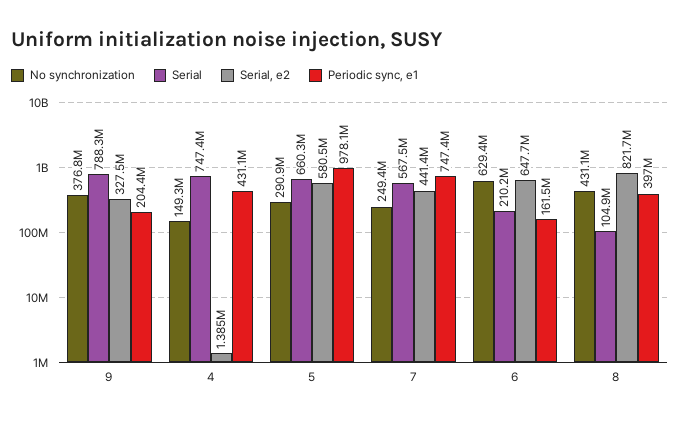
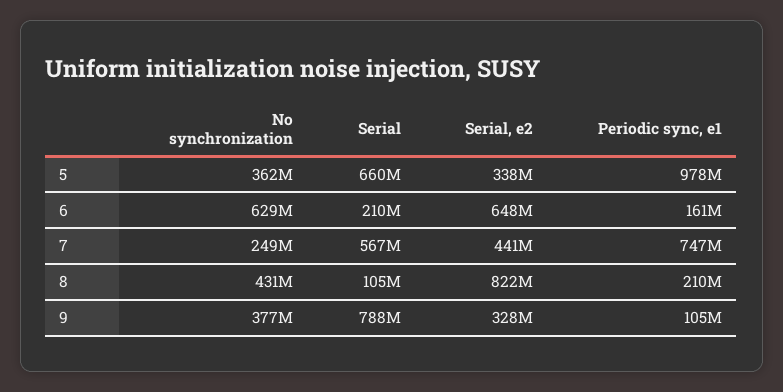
Periodic sync, e1, 9: 204400000 -> 105000000
No synchronization, 4: 149300000 -> none
Serial, 4: 747400000 -> none
Serial, e2, 4: 1385000 -> none
Periodic sync, e1, 4: 431100000 -> none
No synchronization, 5: 290900000 -> 362000000
Serial, e2, 5: 580500000 -> 338000000
Periodic sync, e1, 8: 397000000 -> 210000000

